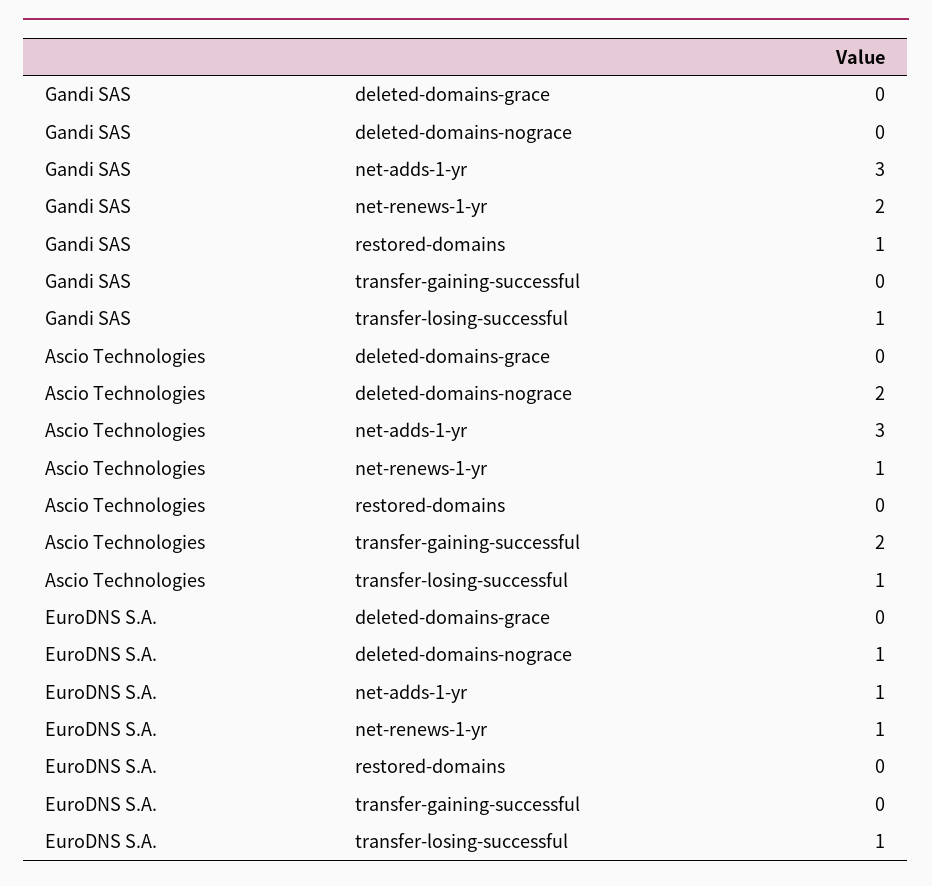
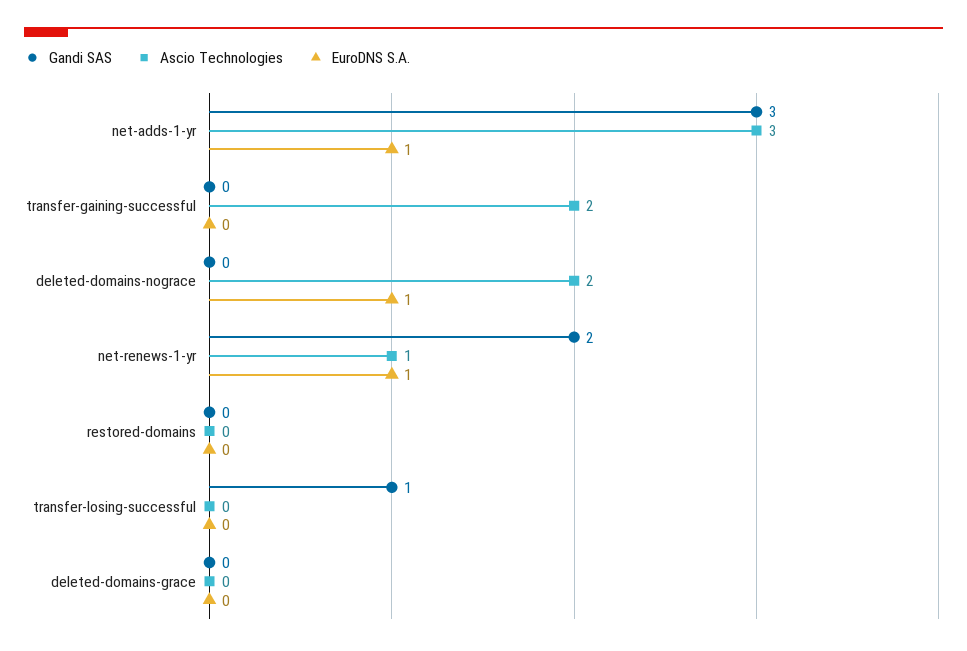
Gandi SAS, restored-domains: 1 -> 0
Ascio Technologies, transfer-losing-successful: 1 -> 0
EuroDNS S.A., transfer-losing-successful: 1 -> 0

